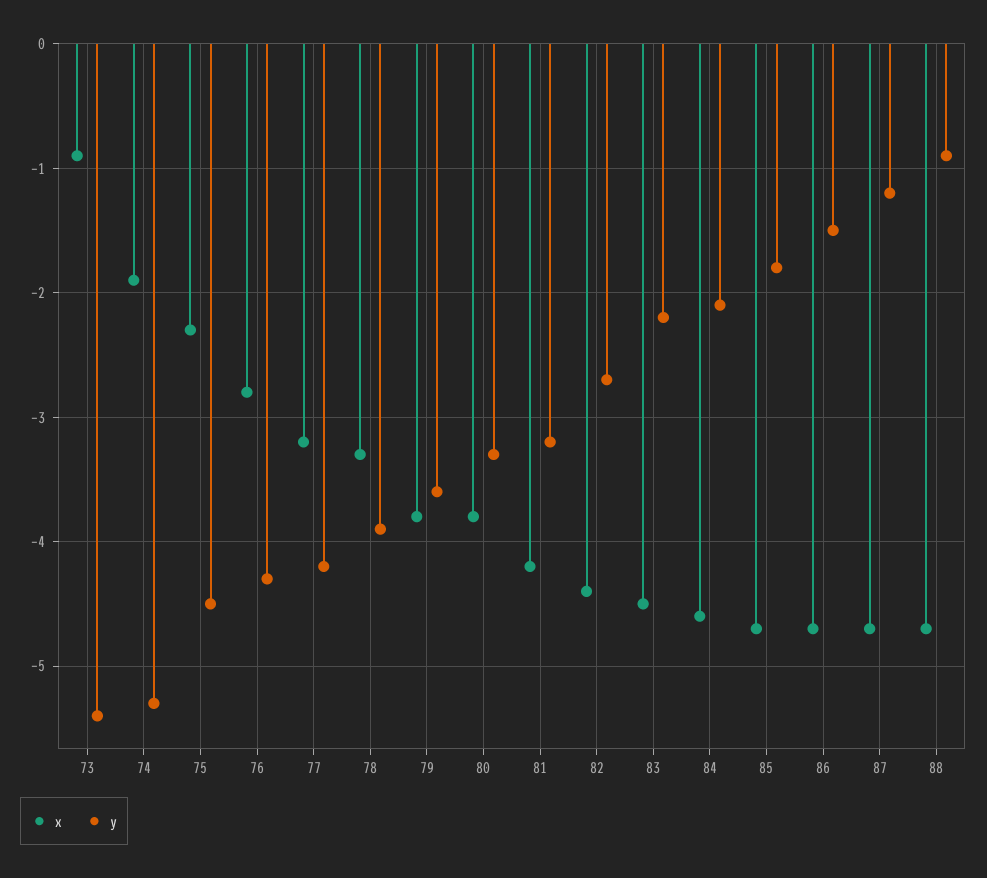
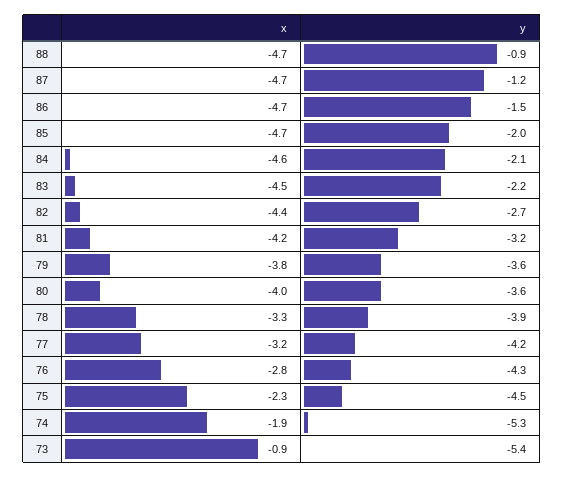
x, 80: -3.8 -> -4
y, 80: -3.3 -> -3.6
y, 85: -1.8 -> -2

